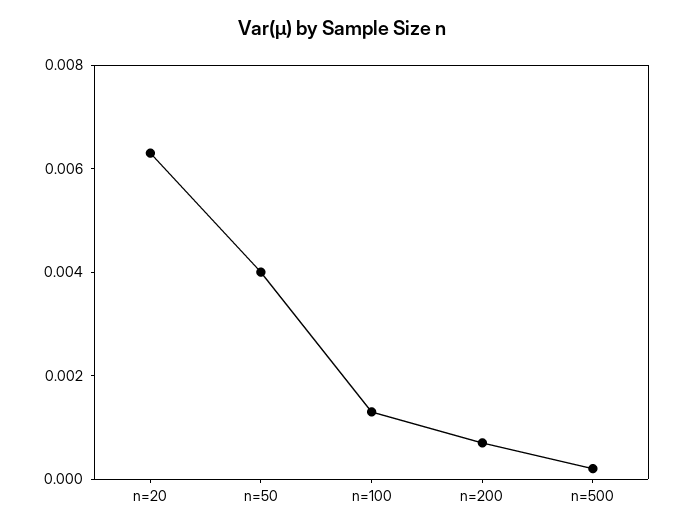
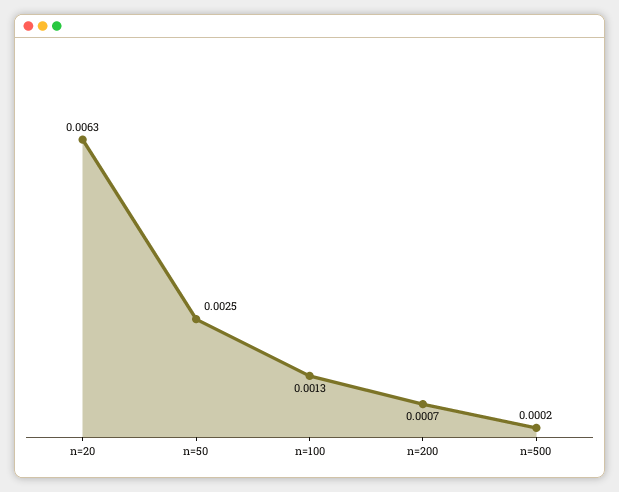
n=50: 0.004 -> 0.0025

